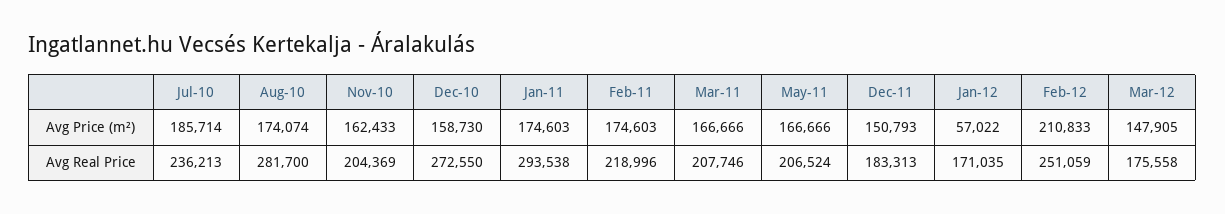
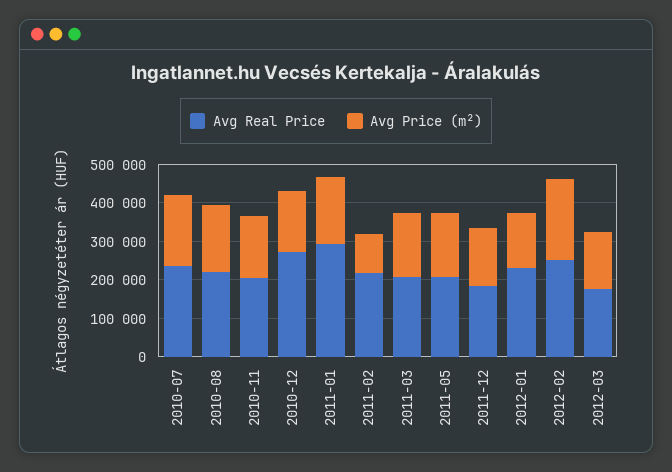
Avg Price (m²), Feb-11: 174603 -> 100000
Avg Price (m²), Jan-12: 57022 -> 150000
Avg Real Price, Aug-10: 281700 -> 225000
Avg Real Price, Jan-12: 171035 -> 225000

